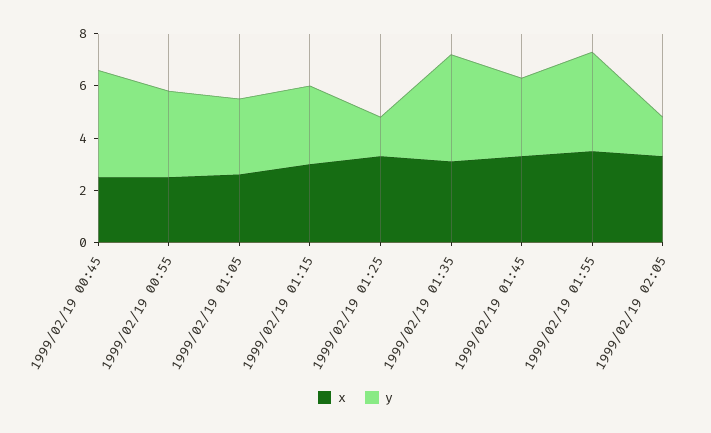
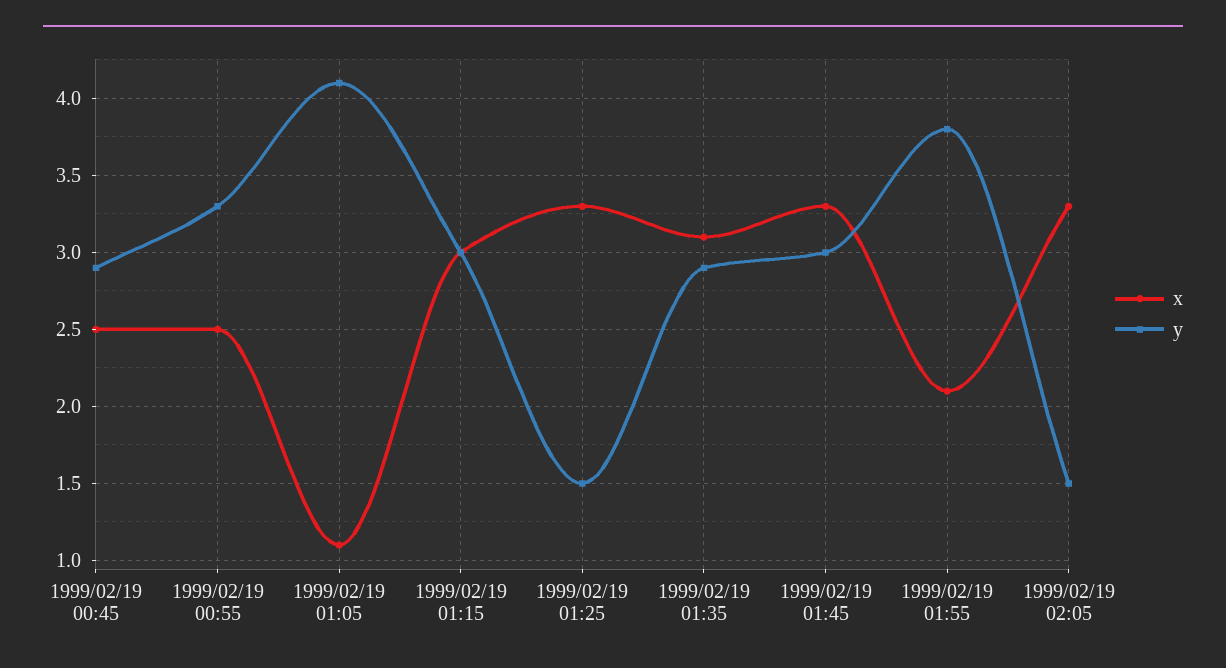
y, 1999/02/19 00:45: 4 -> 2.9
x, 1999/02/19 01:05: 2.5 -> 1.1
y, 1999/02/19 01:05: 3 -> 4.1
y, 1999/02/19 01:35: 4 -> 2.9
x, 1999/02/19 01:55: 3.5 -> 2.1

